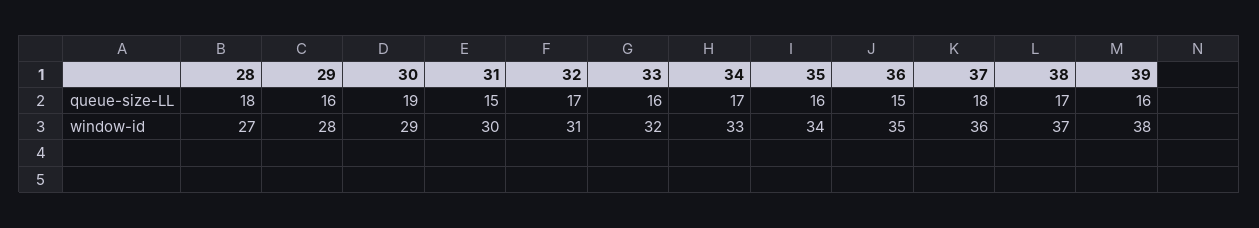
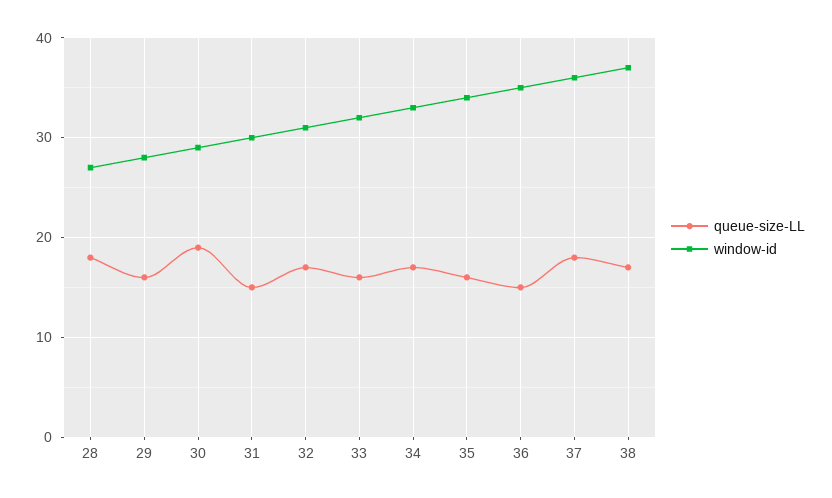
queue-size-LL, 39: 16 -> none
window-id, 39: 38 -> none

